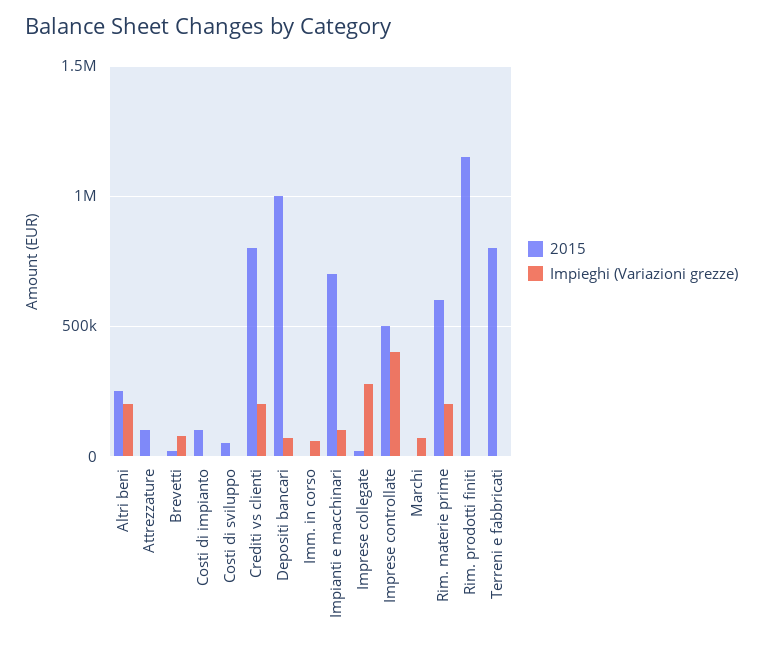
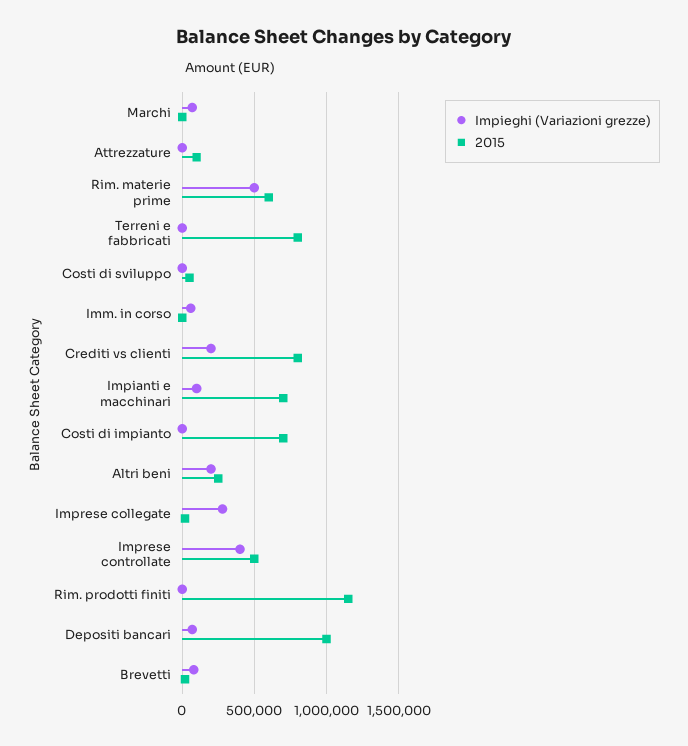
2015, Costi di impianto: 100000 -> 700000
Impieghi (Variazioni grezze), Rim. materie prime: 200000 -> 500000

